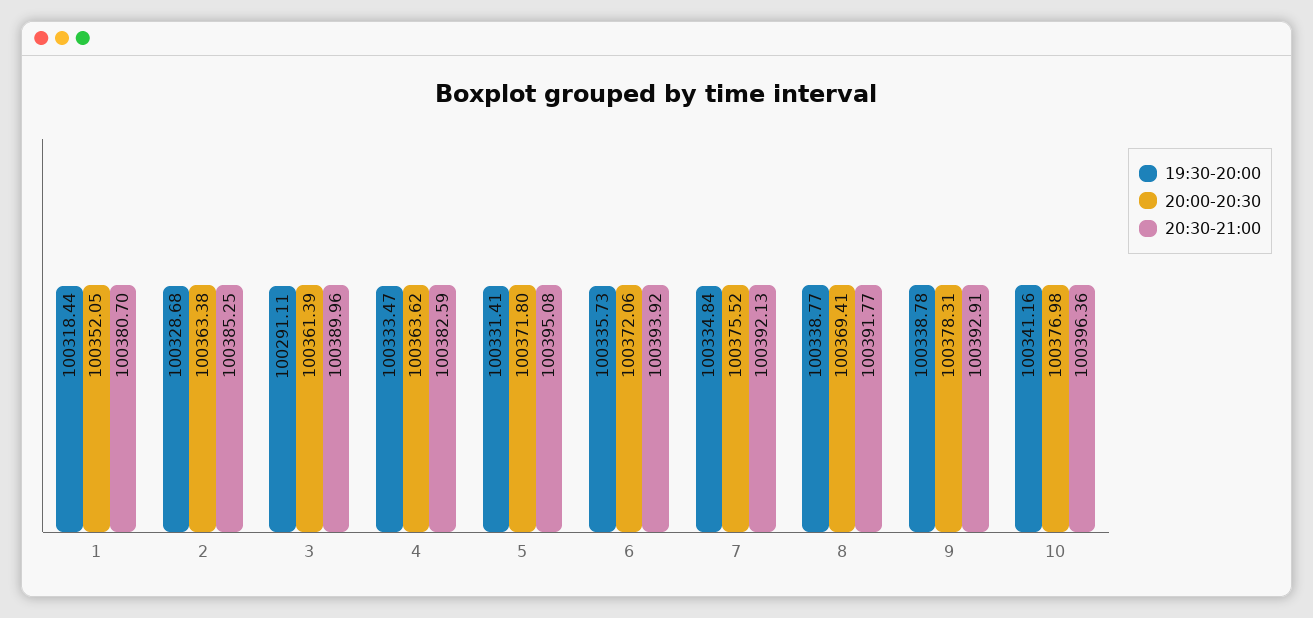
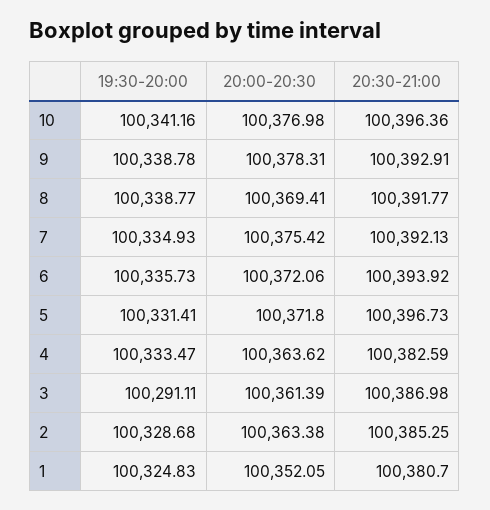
19:30-20:00, 1: 100318.44 -> 100324.83
20:30-21:00, 3: 100389.96 -> 100386.98
20:30-21:00, 5: 100395.08 -> 100396.73
19:30-20:00, 7: 100334.84 -> 100334.93
20:00-20:30, 7: 100375.52 -> 100375.42

